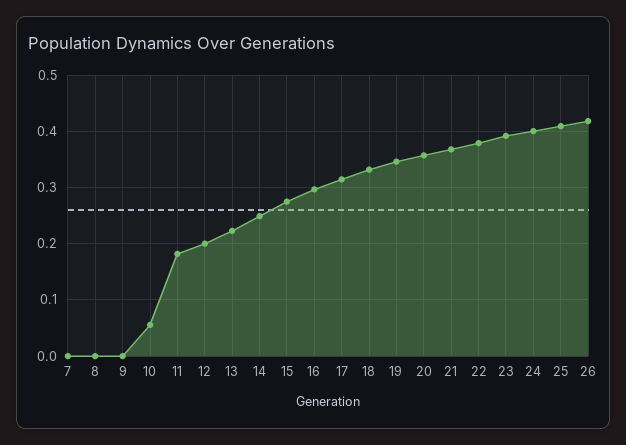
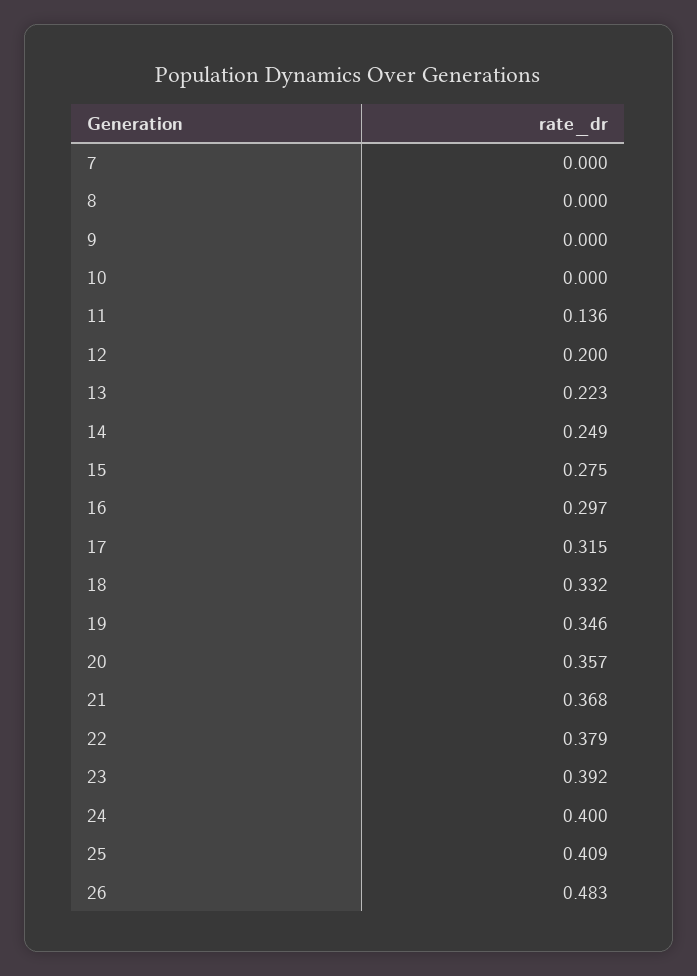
10: 0.06 -> 0
11: 0.18 -> 0.136
26: 0.42 -> 0.483

